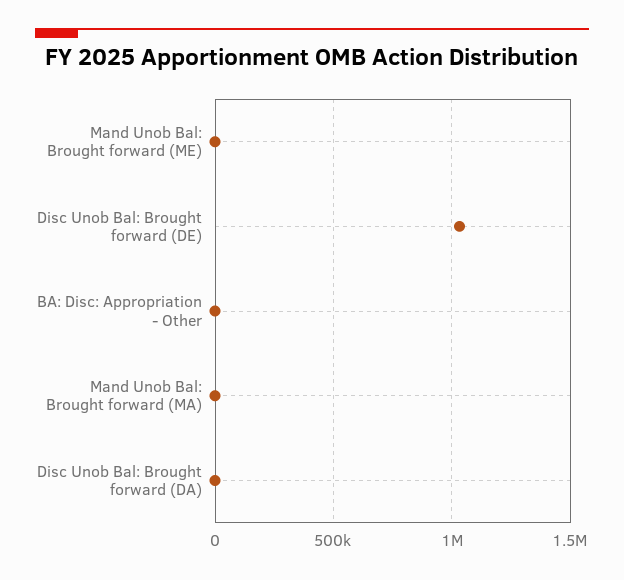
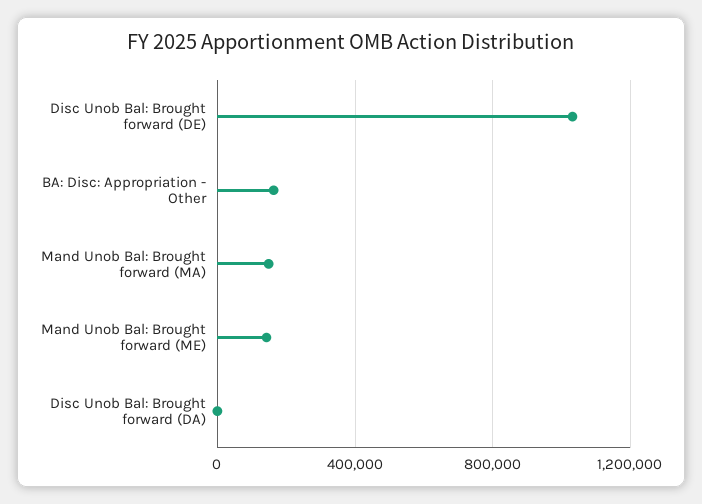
Mand Unob Bal: Brought forward (ME): 0 -> 150000
BA: Disc: Appropriation - Other: 0 -> 150000
Mand Unob Bal: Brought forward (MA): 0 -> 150000

